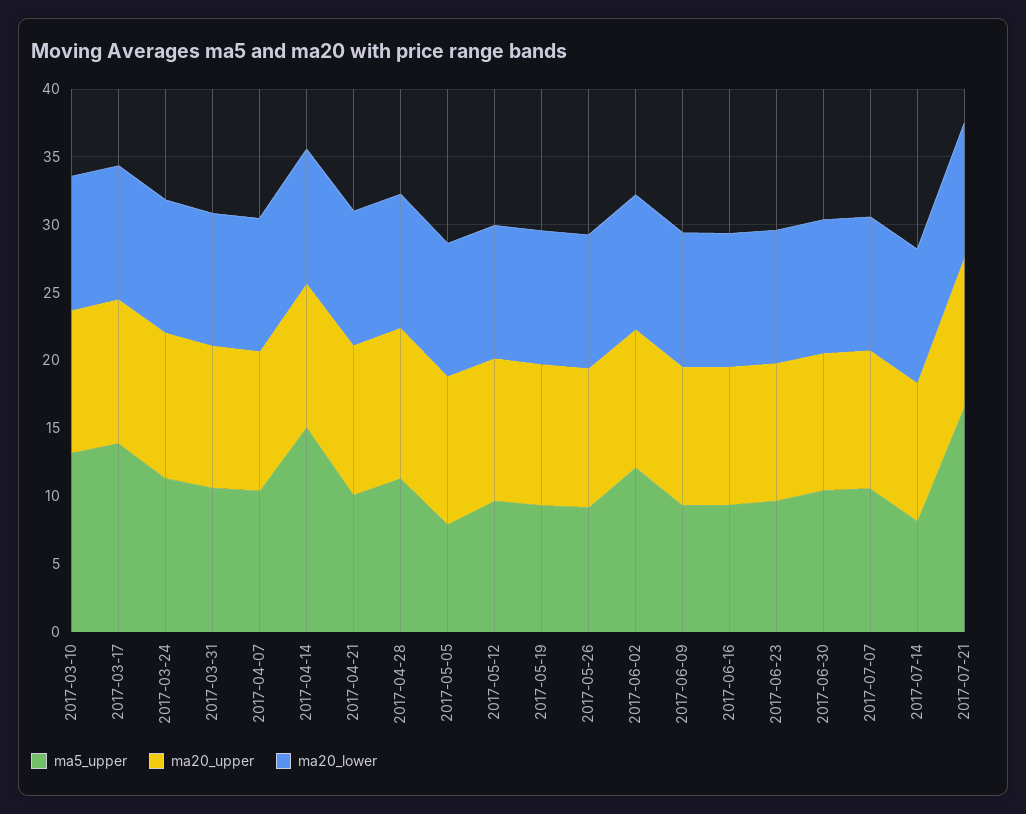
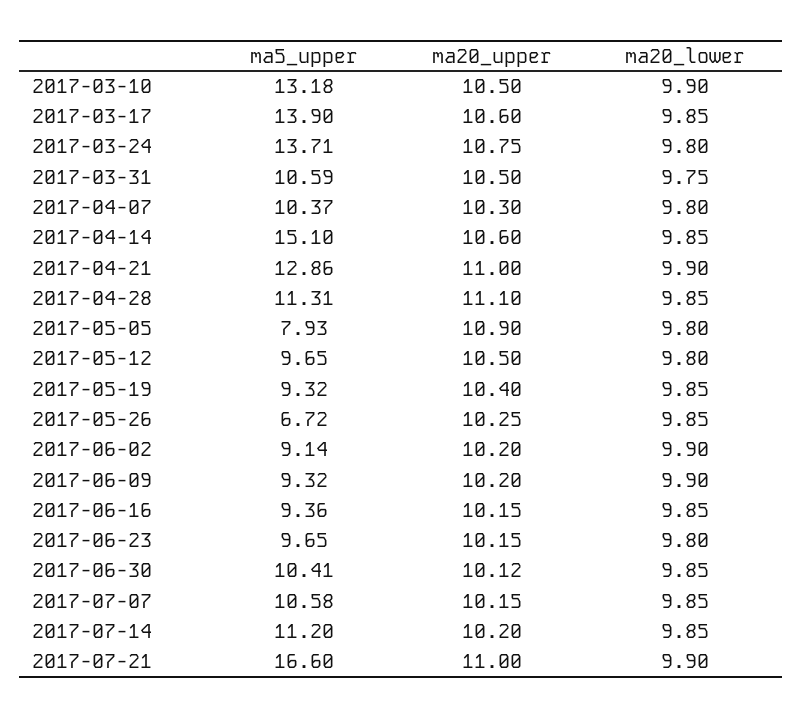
ma5_upper, 2017-03-24: 11 -> 13.71
ma5_upper, 2017-04-21: 10 -> 12.86
ma5_upper, 2017-05-26: 9 -> 6.72
ma5_upper, 2017-06-02: 12 -> 9.14
ma5_upper, 2017-07-14: 8 -> 11.2

